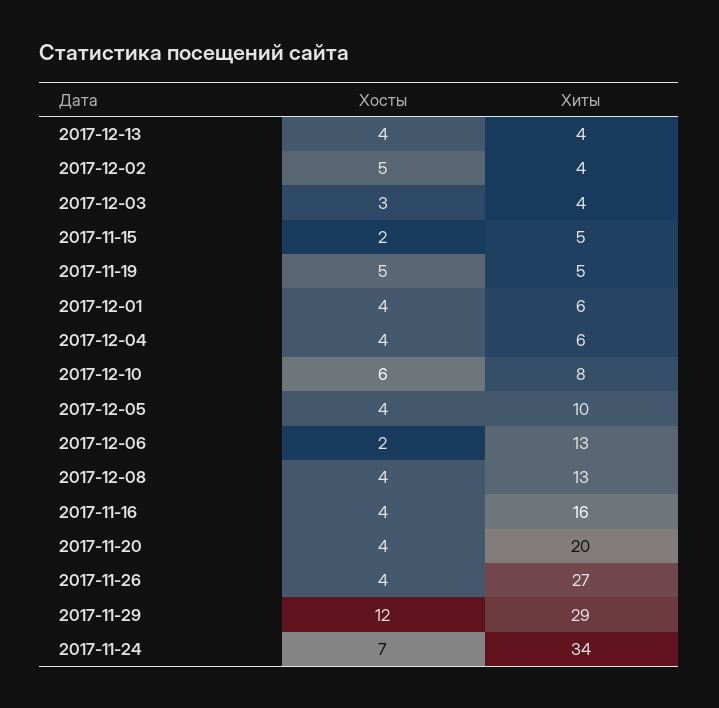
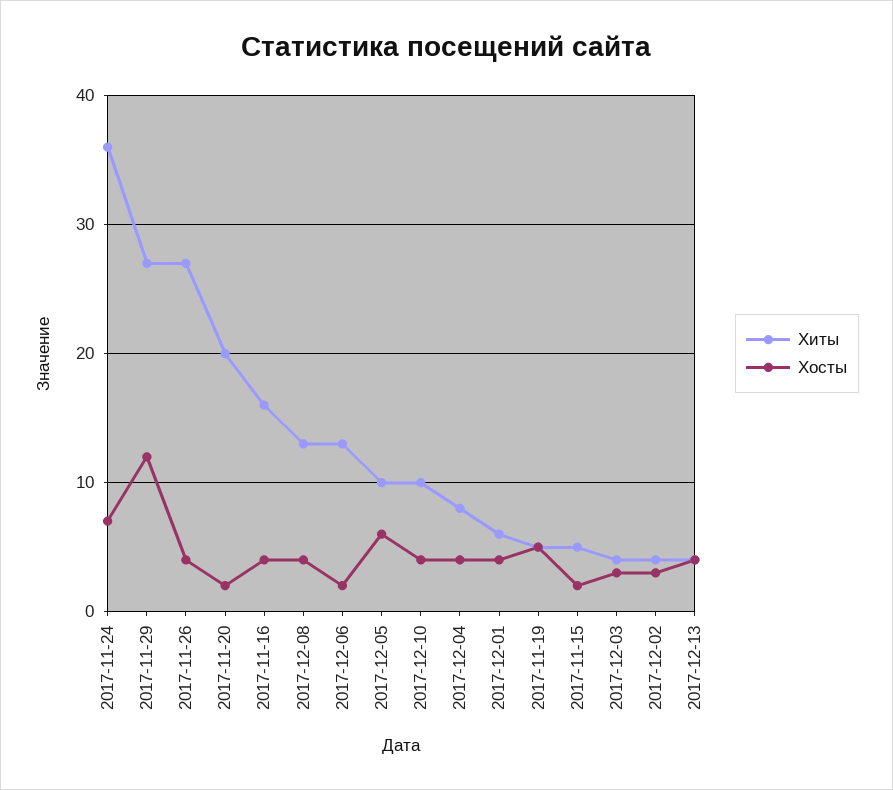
Хосты, 2017-12-02: 5 -> 3
Хиты, 2017-12-04: 6 -> 8
Хосты, 2017-12-10: 6 -> 4
Хиты, 2017-12-10: 8 -> 10
Хосты, 2017-12-05: 4 -> 6
Хосты, 2017-11-20: 4 -> 2
Хиты, 2017-11-29: 29 -> 27
Хиты, 2017-11-24: 34 -> 36

